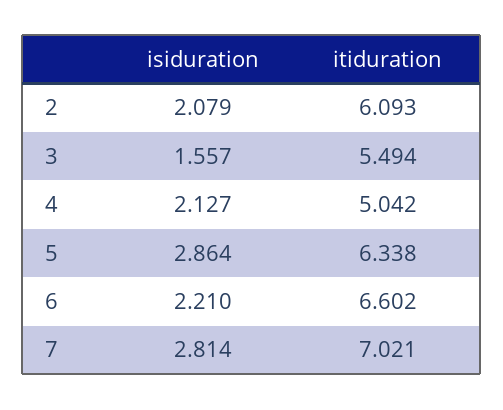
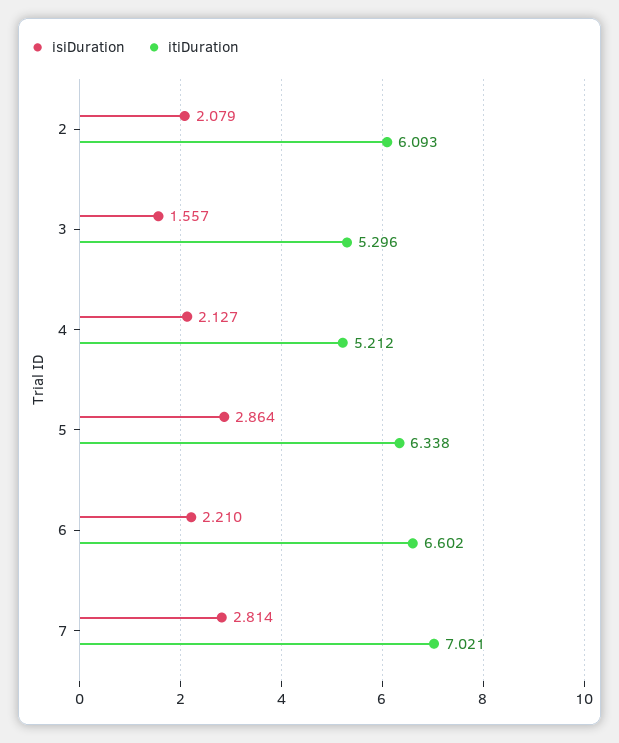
itiduration, 3: 5.494 -> 5.296
itiduration, 4: 5.042 -> 5.212

